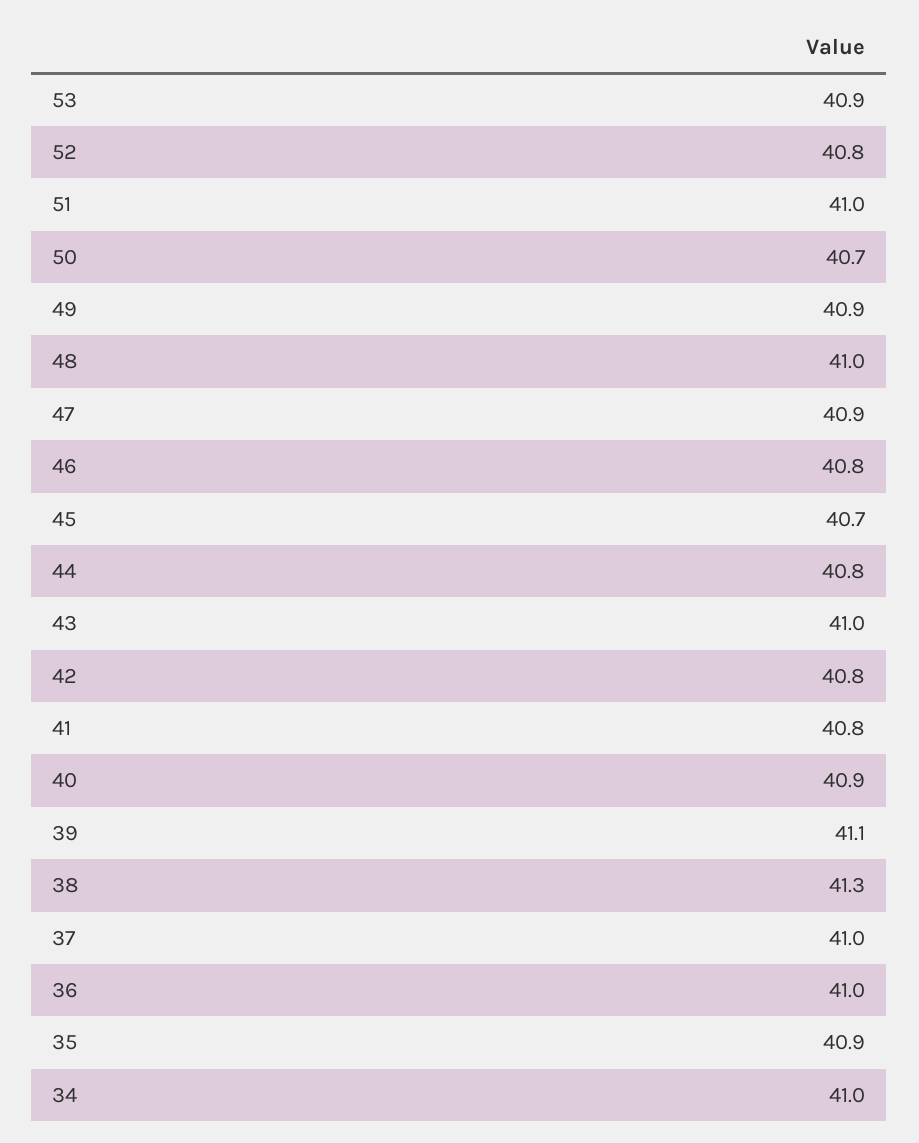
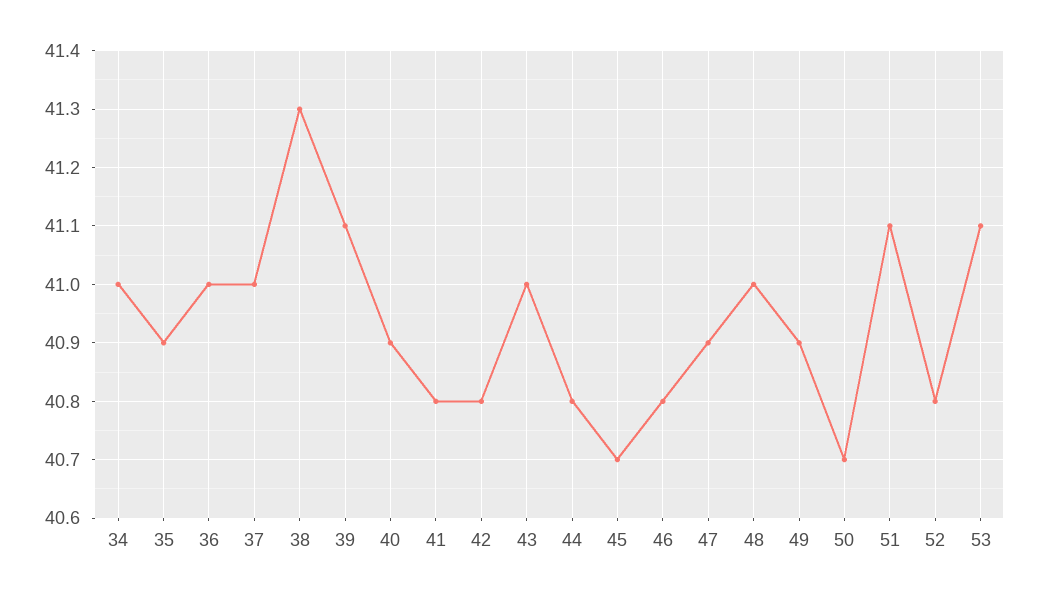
53: 40.9 -> 41.1
51: 41 -> 41.1

